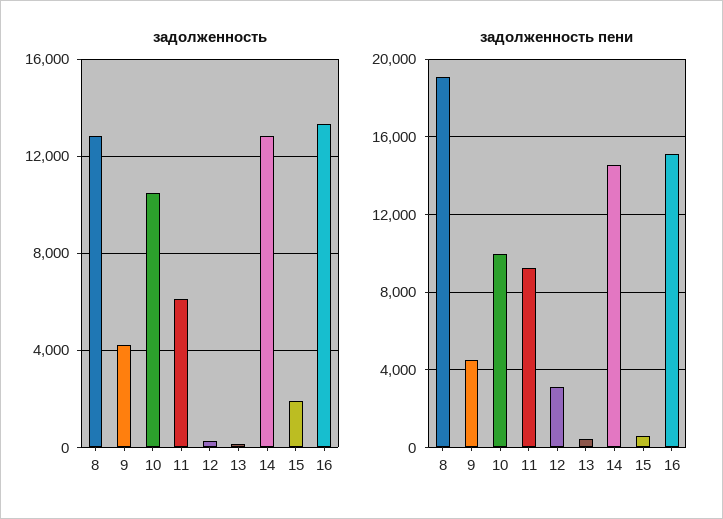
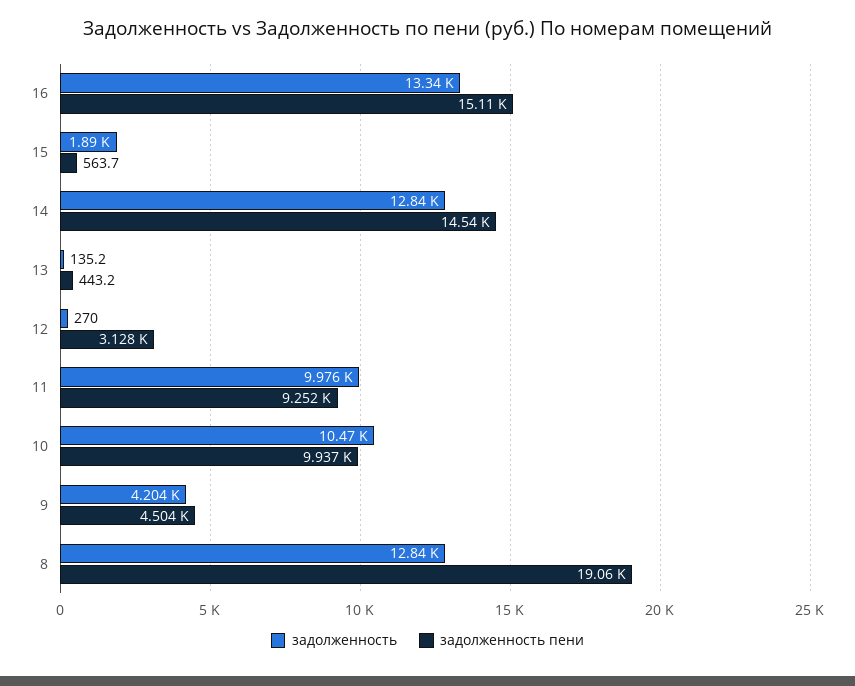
задолженность, 11: 6000 -> 9976

